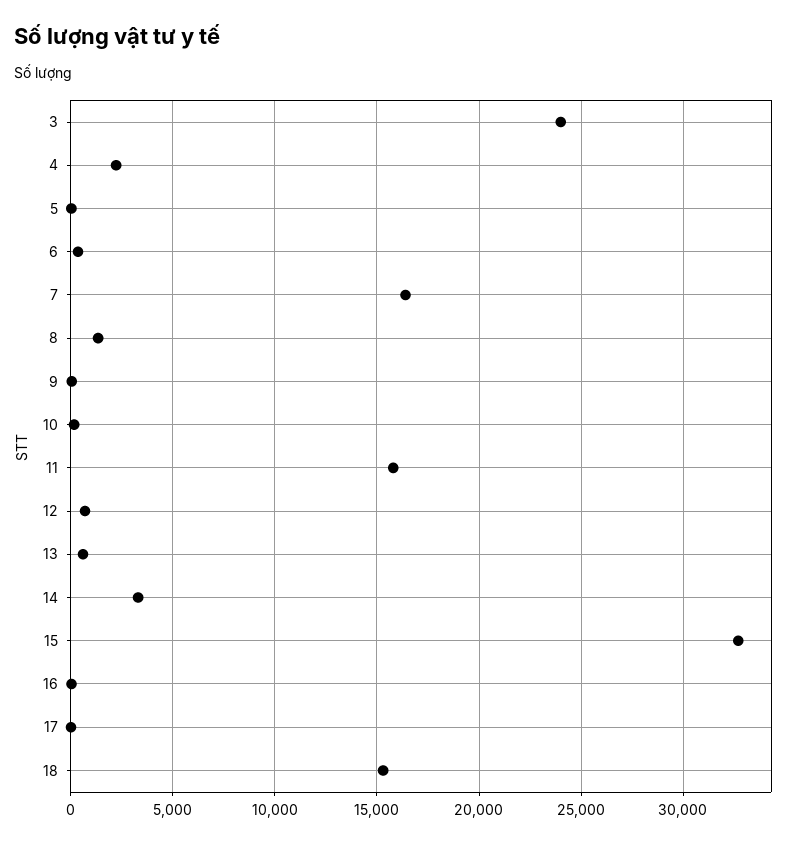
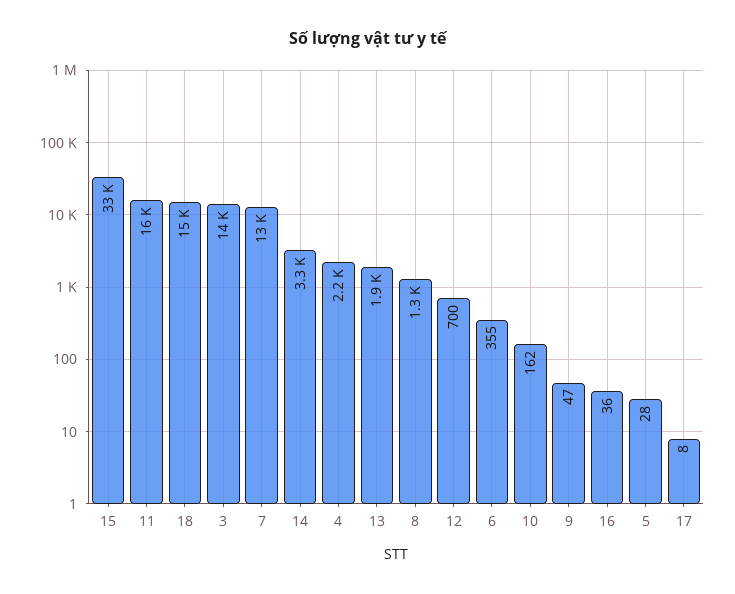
3: 24000 -> 14000
7: 16500 -> 13000
13: 500 -> 1900

